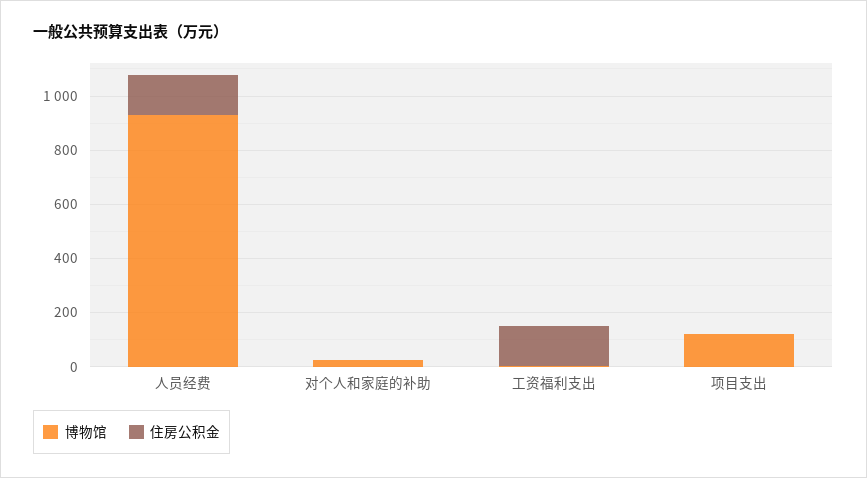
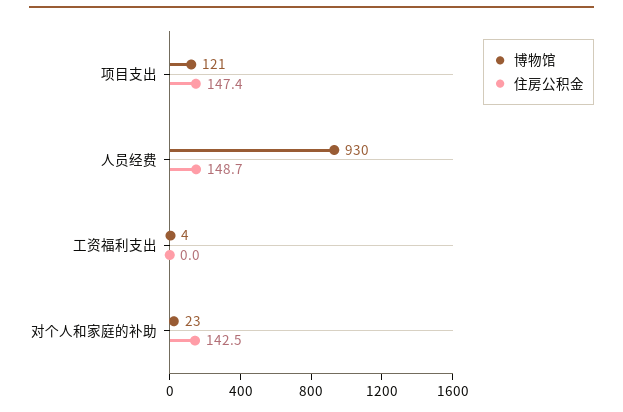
住房公积金, 对个人和家庭的补助: 0 -> 142.5
住房公积金, 工资福利支出: 150 -> 0
住房公积金, 项目支出: 0 -> 147.4

